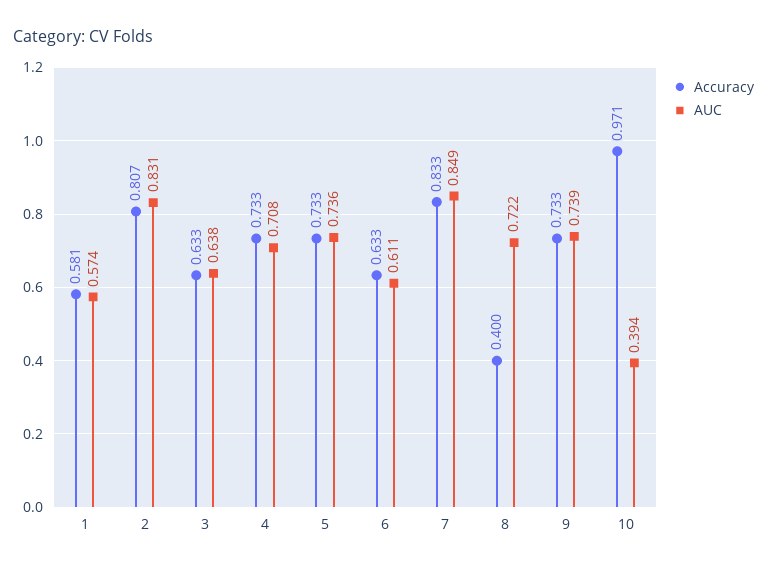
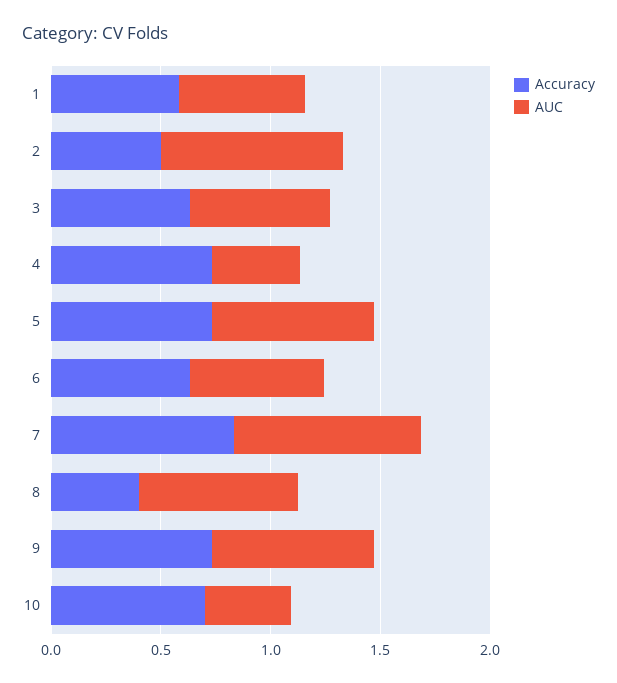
Accuracy, 2: 0.807 -> 0.5
AUC, 4: 0.708 -> 0.4
Accuracy, 10: 0.971 -> 0.7

